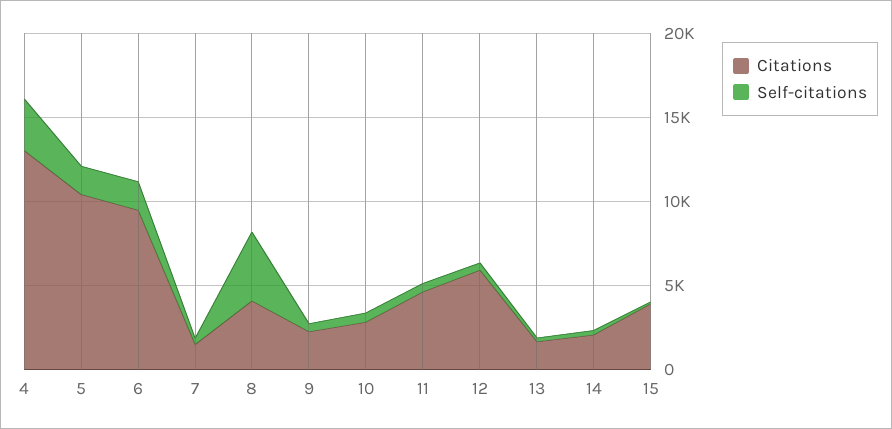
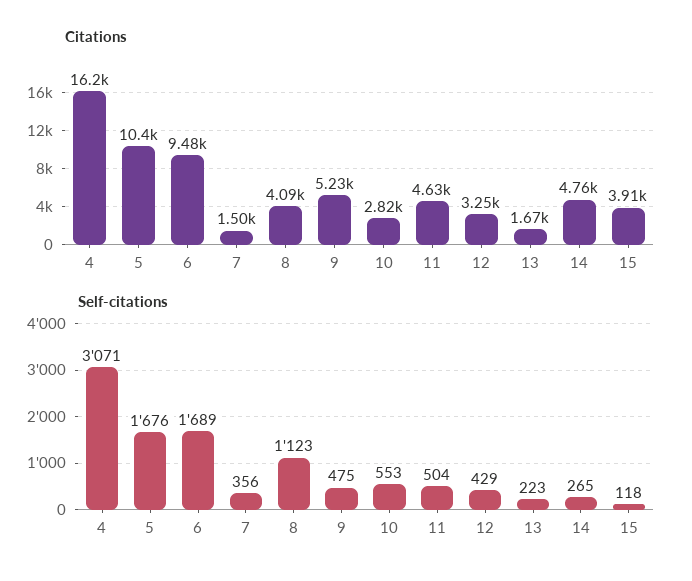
Citations, 4: 13000 -> 16200
Self-citations, 8: 4000 -> 1123
Citations, 9: 2000 -> 5230
Citations, 12: 6000 -> 3250
Citations, 14: 2000 -> 4760

